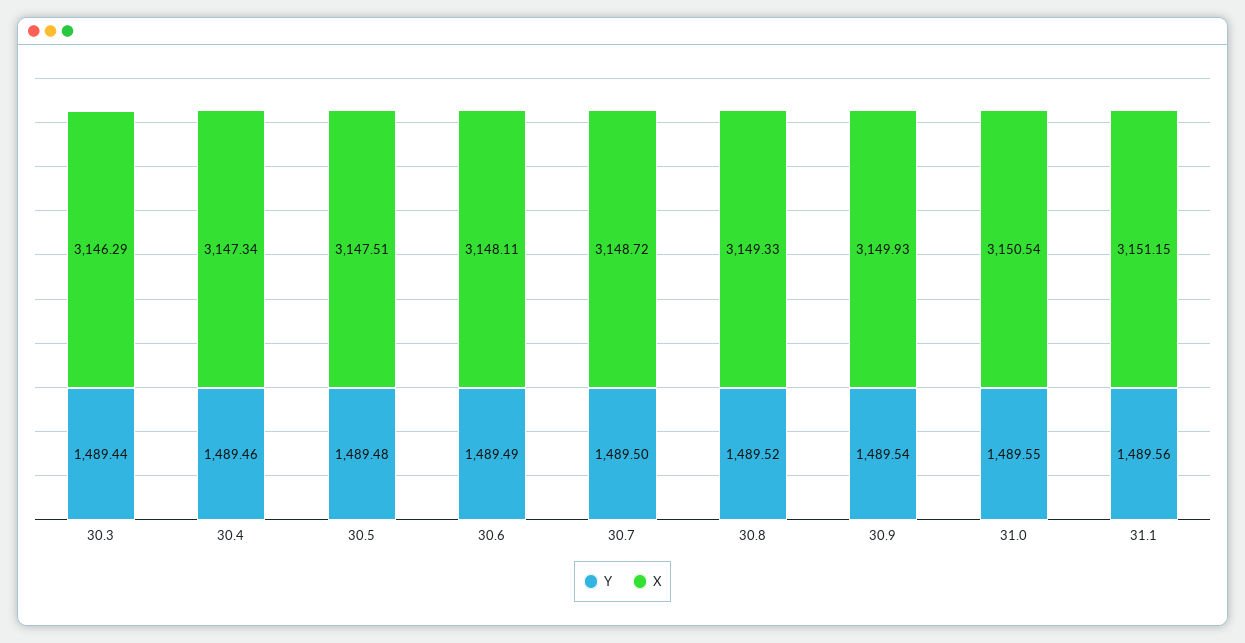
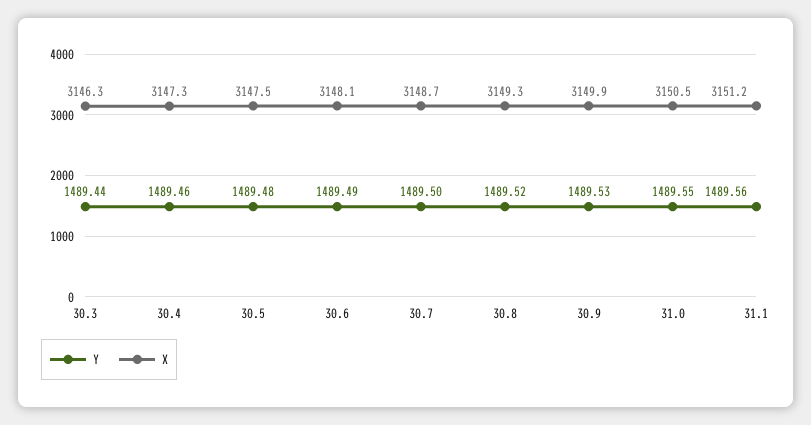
Y, 30.9: 1489.54 -> 1489.53

